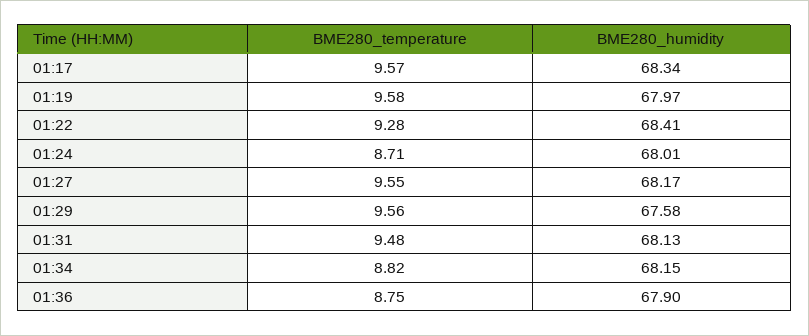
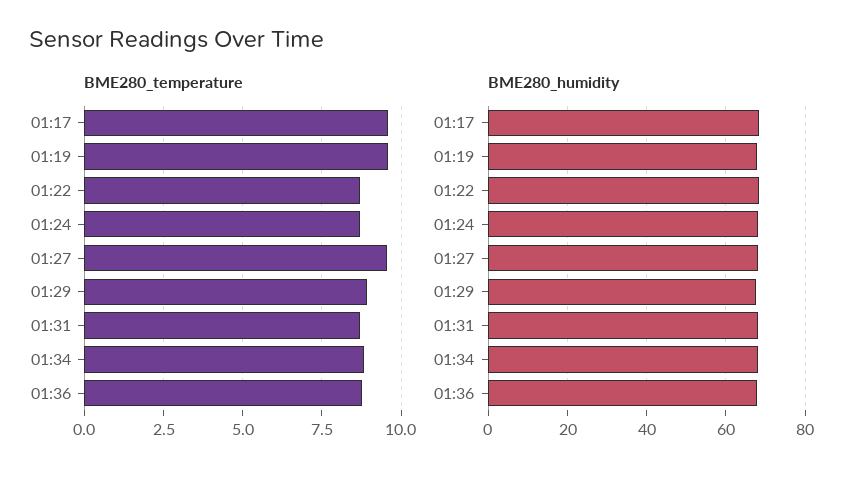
BME280_temperature, 01:22: 9.28 -> 8.75
BME280_temperature, 01:29: 9.56 -> 9
BME280_temperature, 01:31: 9.48 -> 8.75

